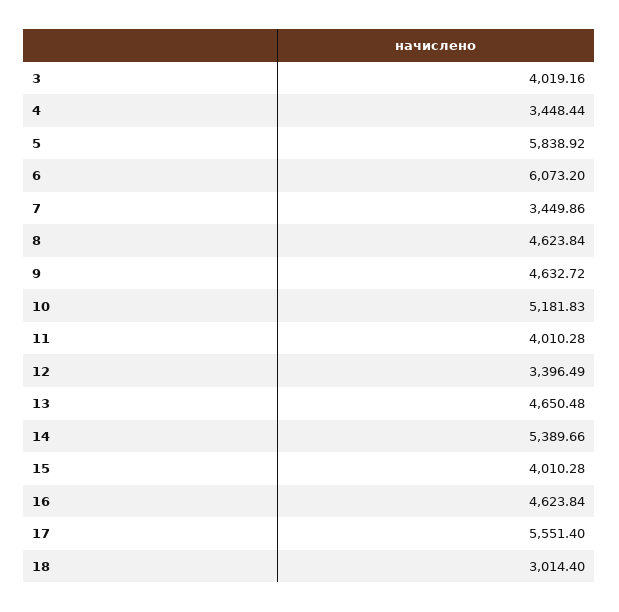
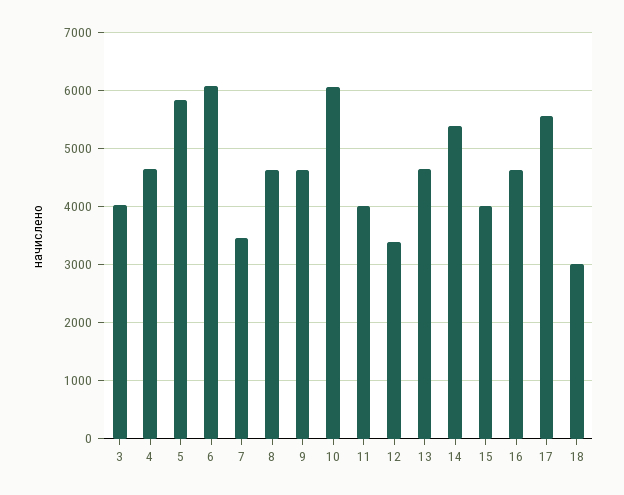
4: 3448.44 -> 4600
10: 5181.83 -> 6000

